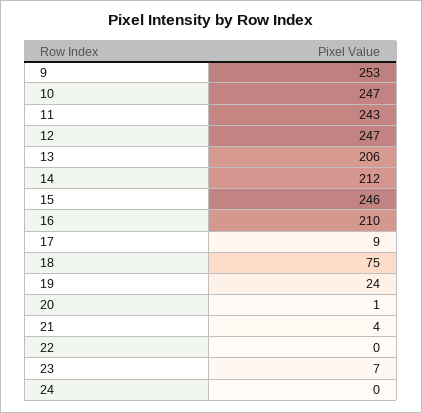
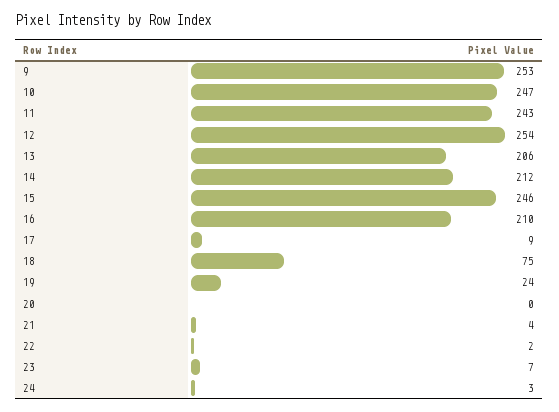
12: 247 -> 254
20: 1 -> 0
22: 0 -> 2
24: 0 -> 3

